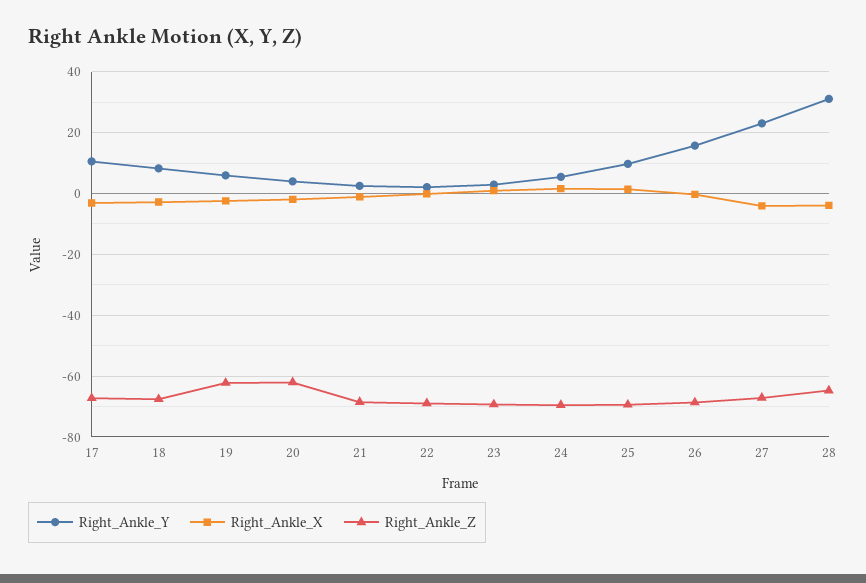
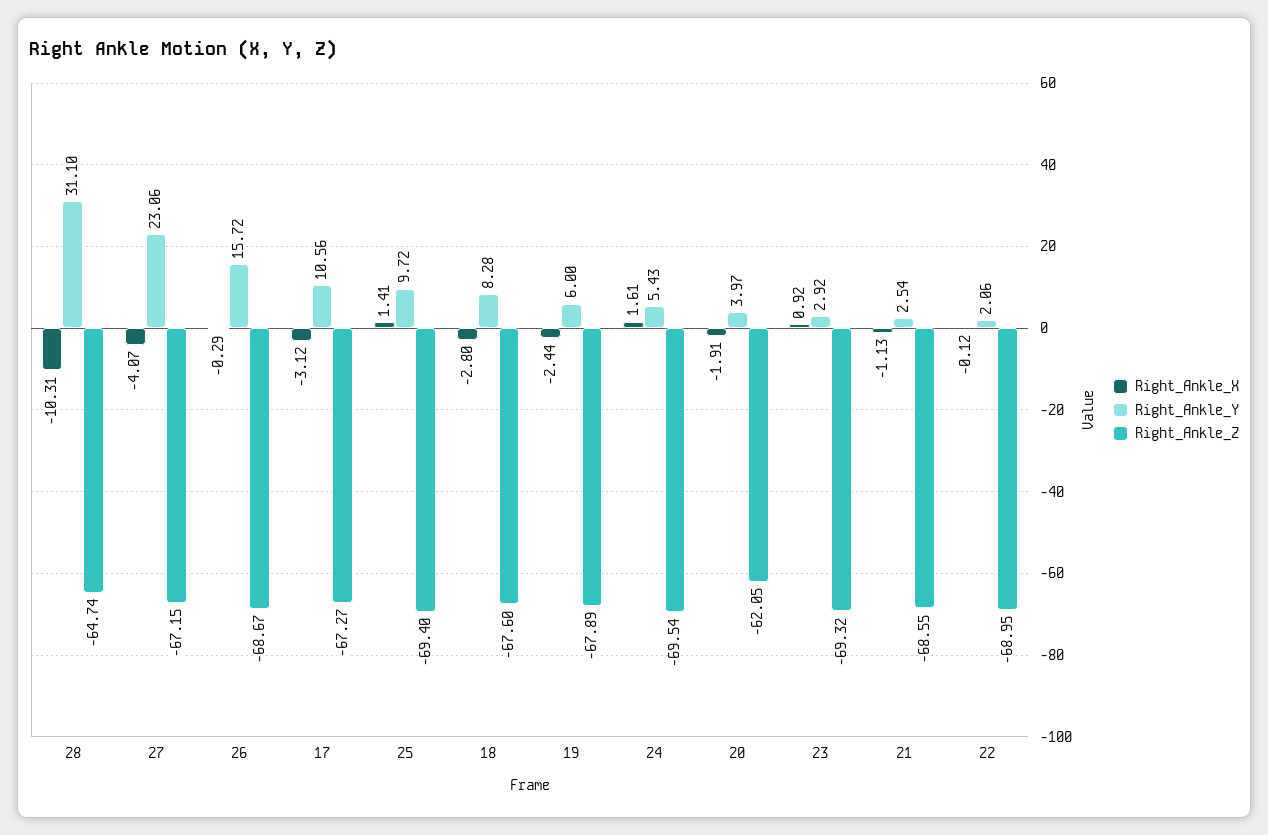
Right_Ankle_Z, 19: -62 -> -67.89
Right_Ankle_X, 28: -4 -> -10.31

